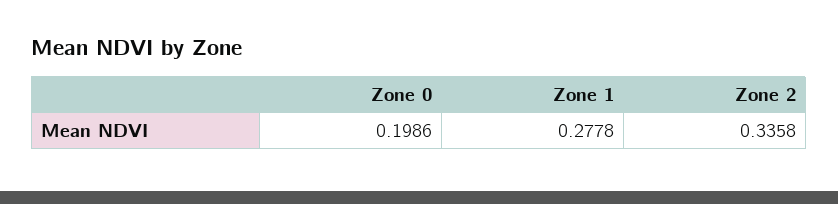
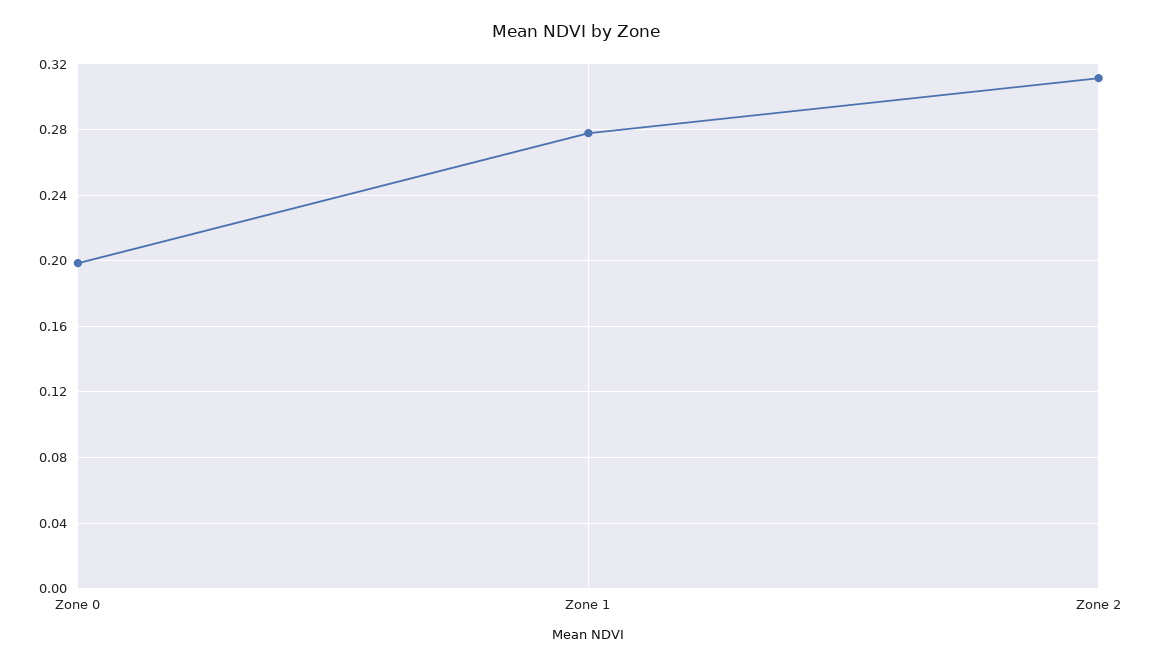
Zone 2: 0.3358 -> 0.31

